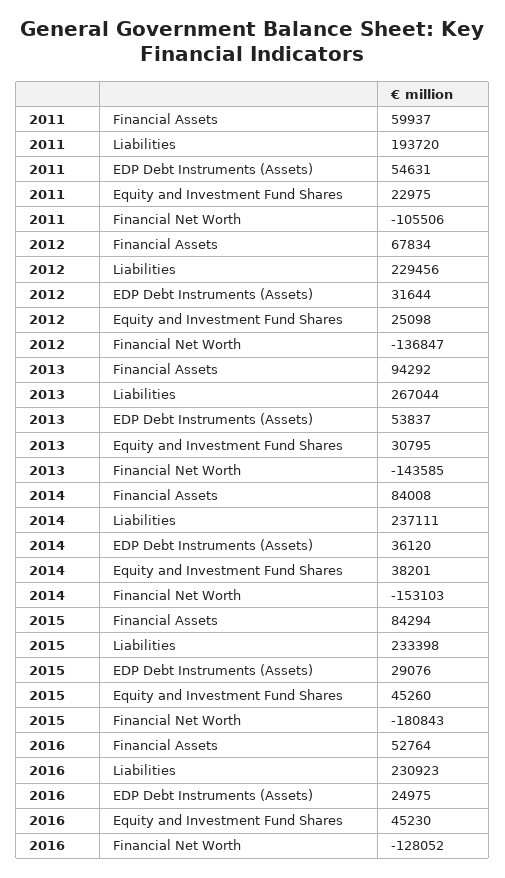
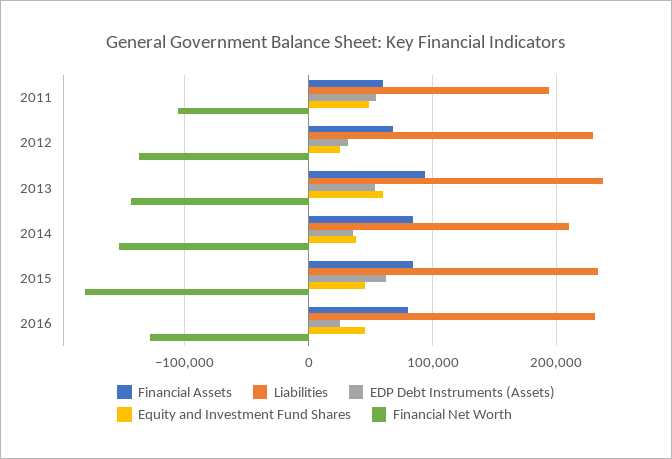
Equity and Investment Fund Shares, 2011: 22975 -> 50000
Liabilities, 2013: 267044 -> 240000
Equity and Investment Fund Shares, 2013: 30795 -> 60000
Liabilities, 2014: 237111 -> 210000
EDP Debt Instruments (Assets), 2015: 29076 -> 60000
Financial Assets, 2016: 52764 -> 80000

